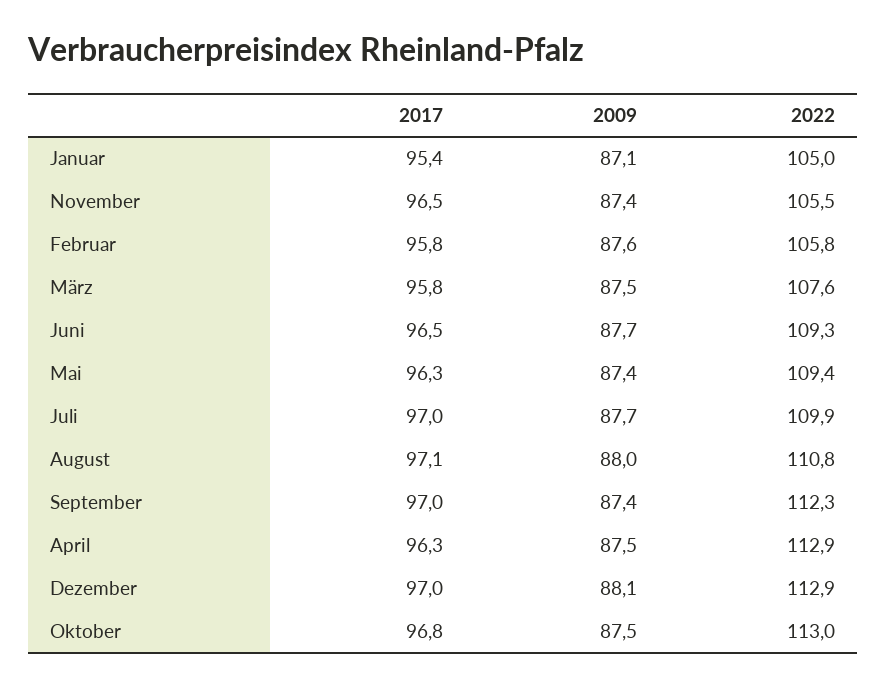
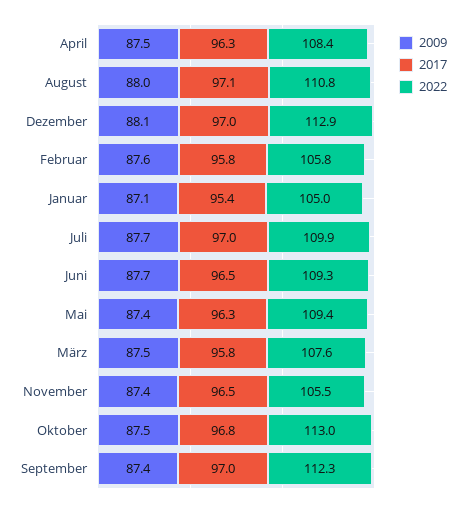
2022, April: 112.9 -> 108.4

